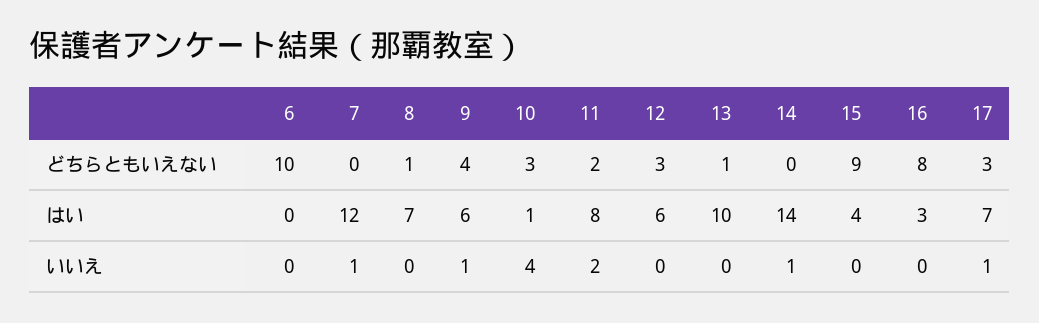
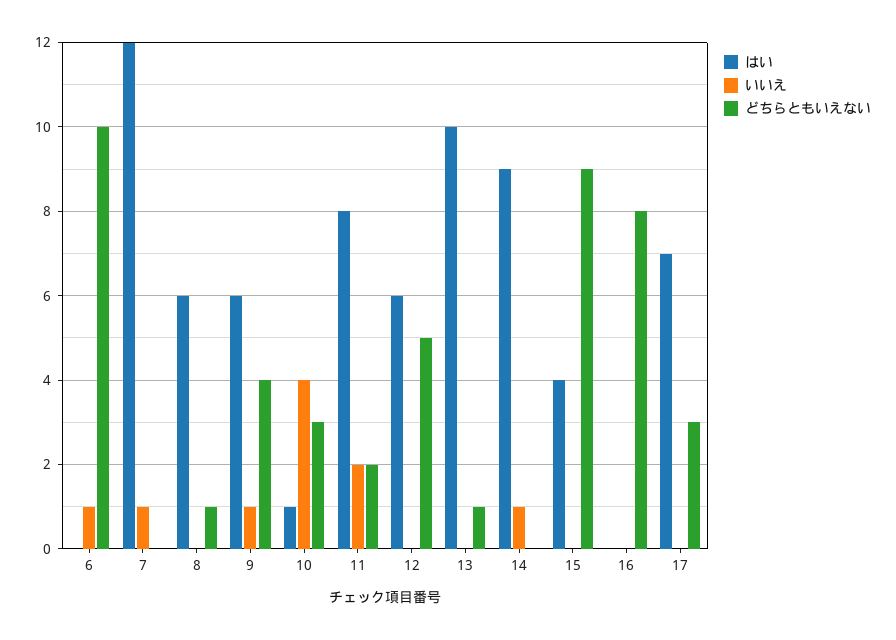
どちらともいえない, 12: 3 -> 5
はい, 8: 7 -> 6
はい, 14: 14 -> 9
はい, 16: 3 -> 0
いいえ, 6: 0 -> 1
いいえ, 17: 1 -> 0

